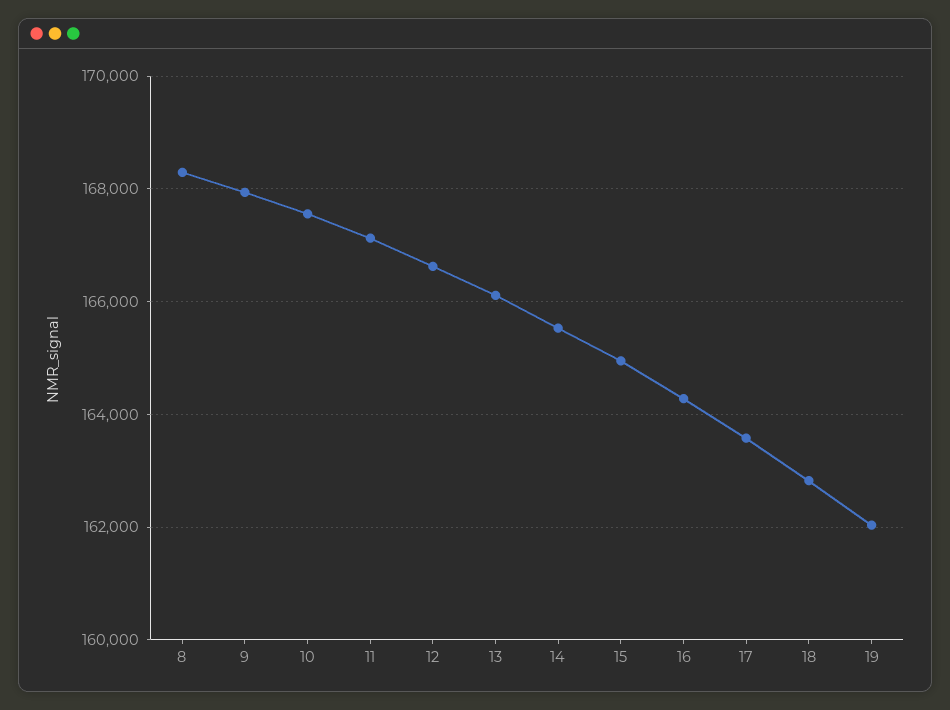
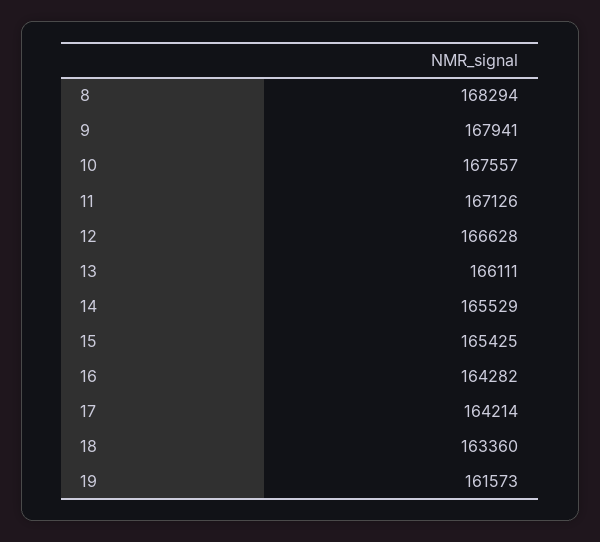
15: 165000 -> 165425
17: 163600 -> 164214
18: 162800 -> 163360
19: 162000 -> 161573

